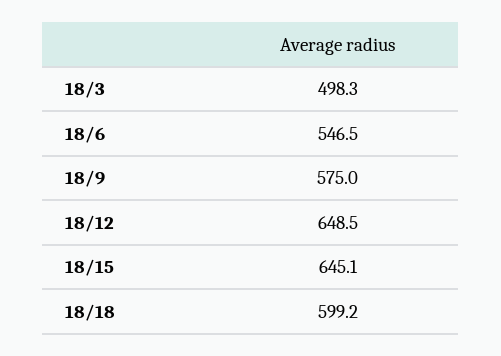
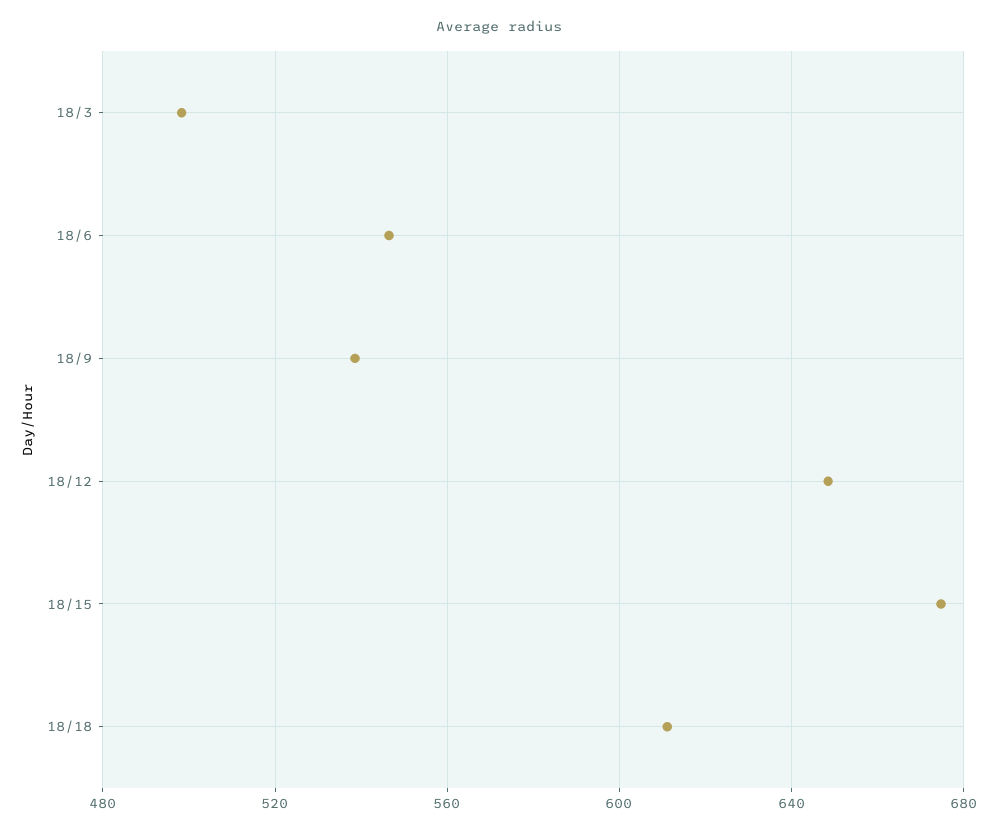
18/9: 575 -> 540
18/15: 645.1 -> 675
18/18: 599.2 -> 610

